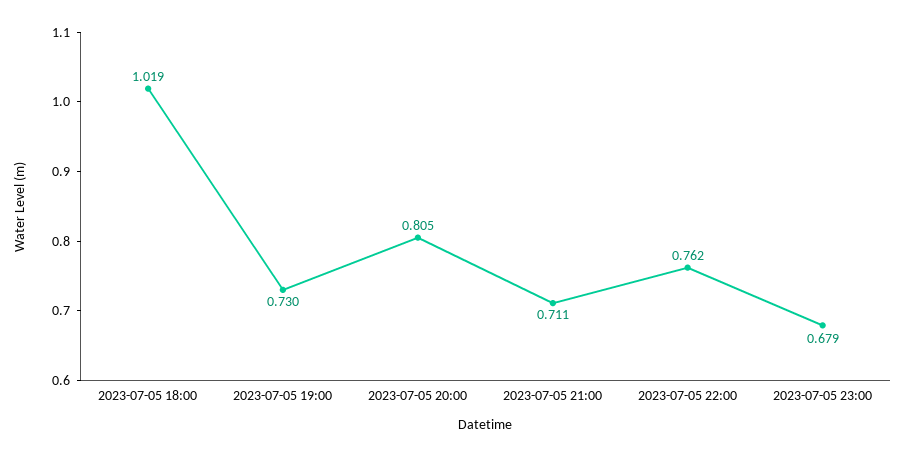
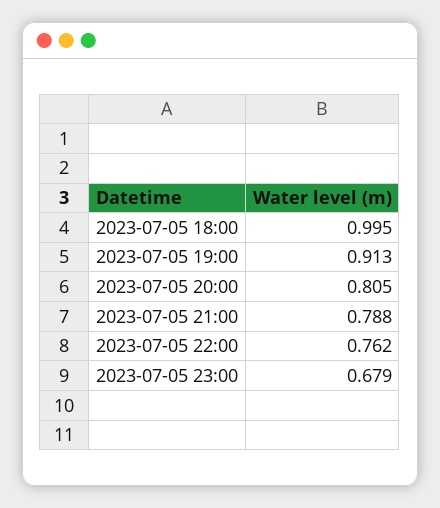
2023-07-05 18:00: 1.019 -> 0.995
2023-07-05 19:00: 0.73 -> 0.913
2023-07-05 21:00: 0.711 -> 0.788

